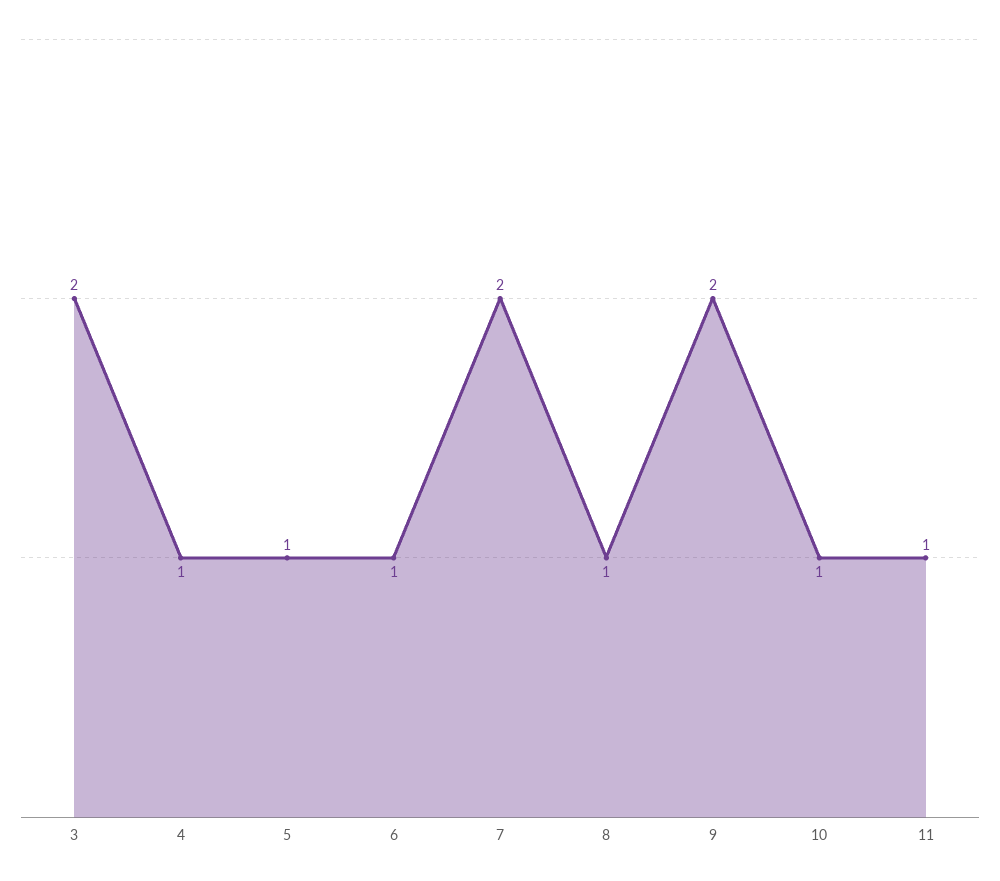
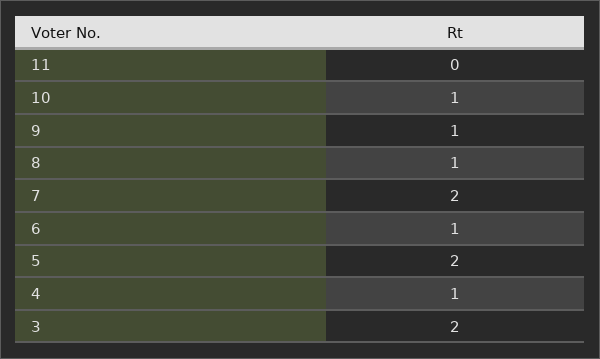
5: 1 -> 2
9: 2 -> 1
11: 1 -> 0

